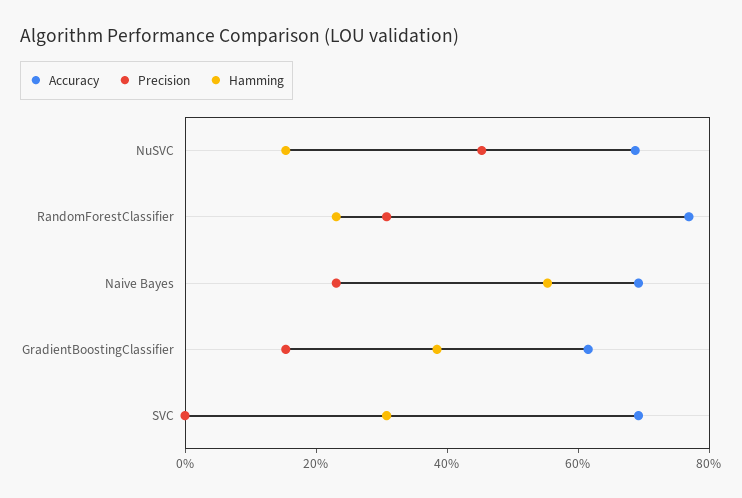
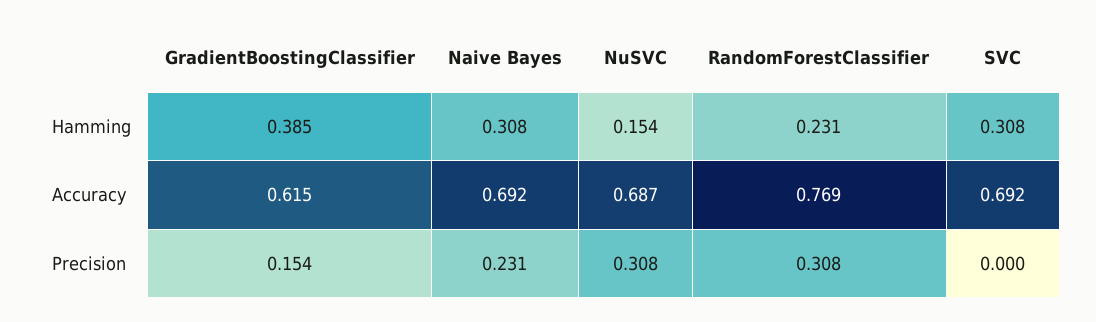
Precision, NuSVC: 0.45 -> 0.308
Hamming, Naive Bayes: 0.55 -> 0.308

